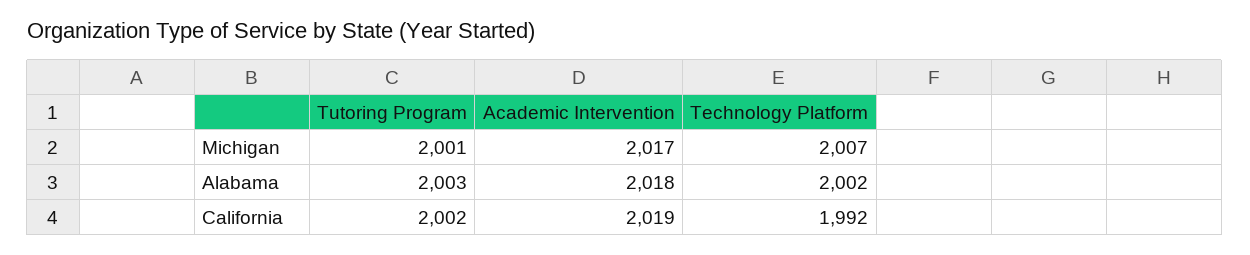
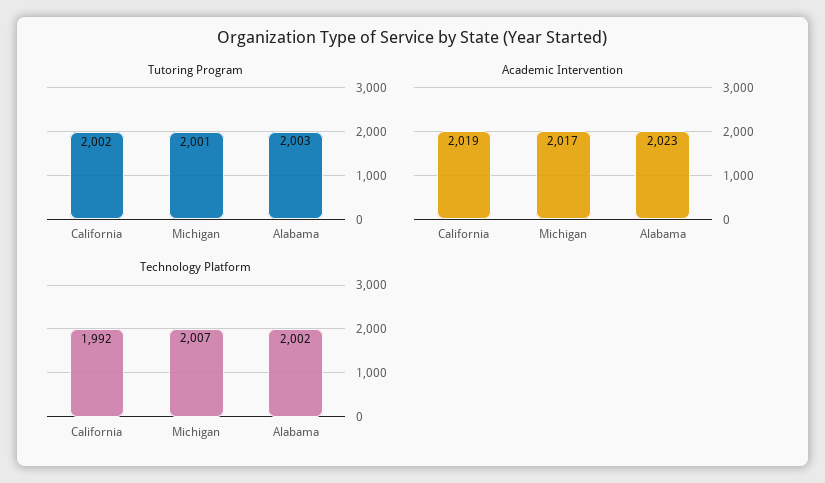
Academic Intervention, Alabama: 2018 -> 2023

